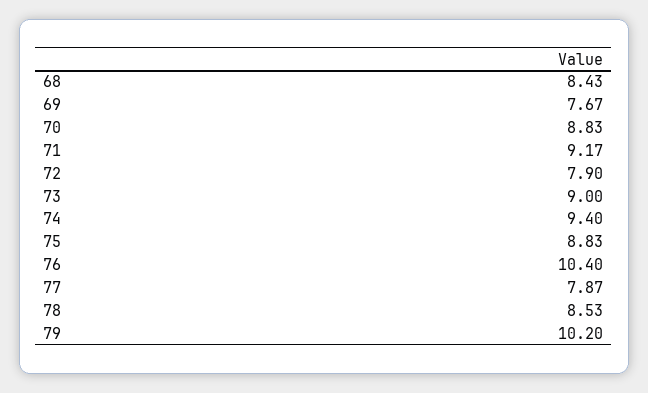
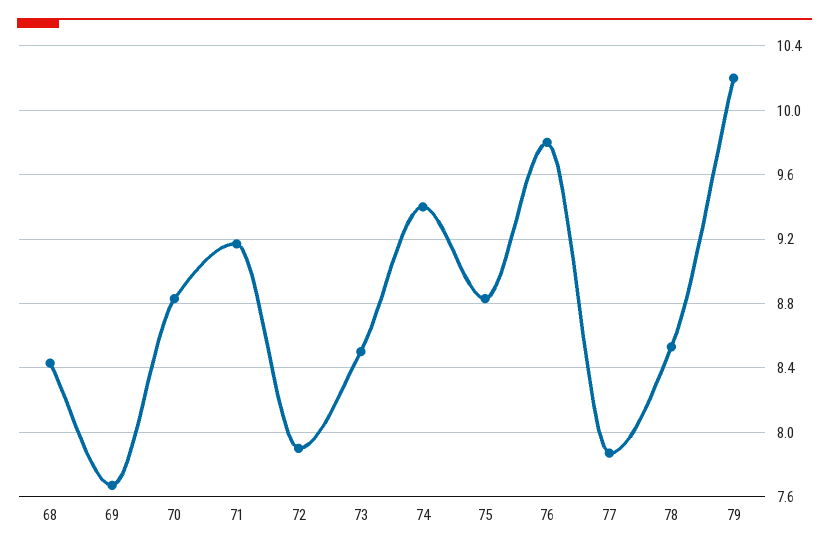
73: 9 -> 8.5
76: 10.4 -> 9.8

